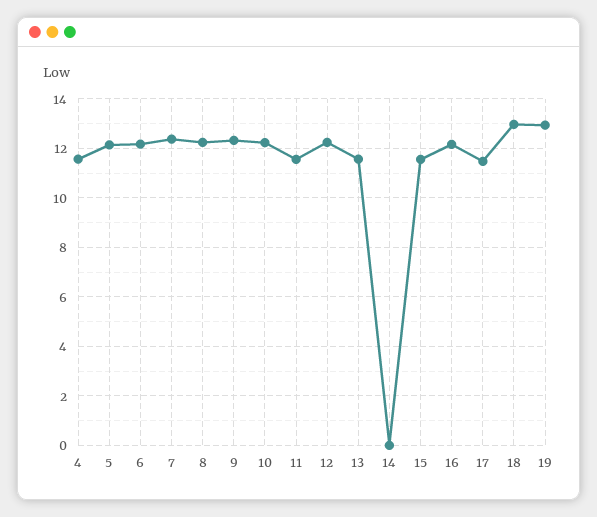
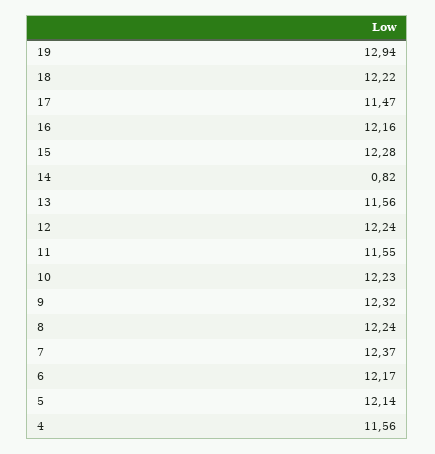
14: 0 -> 0.82
15: 11.5 -> 12.28
18: 13 -> 12.22

